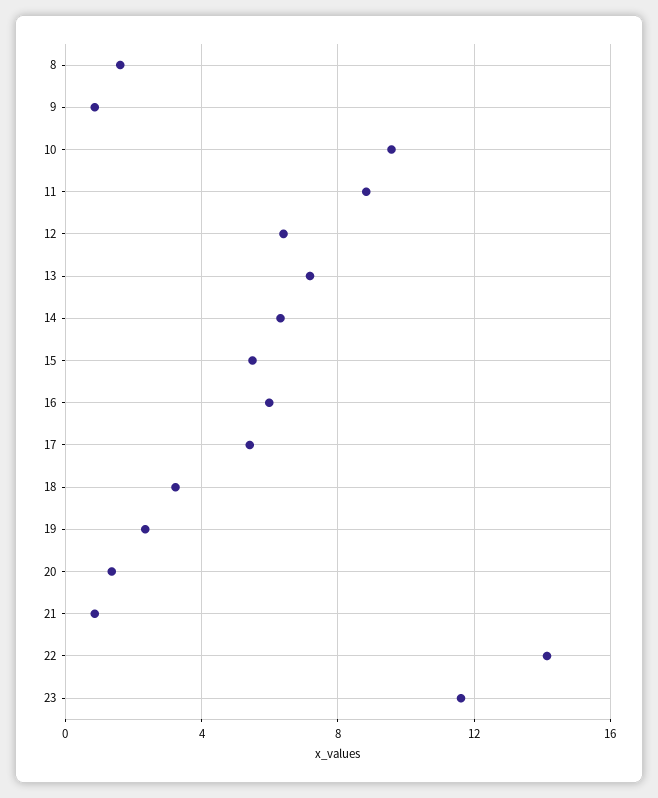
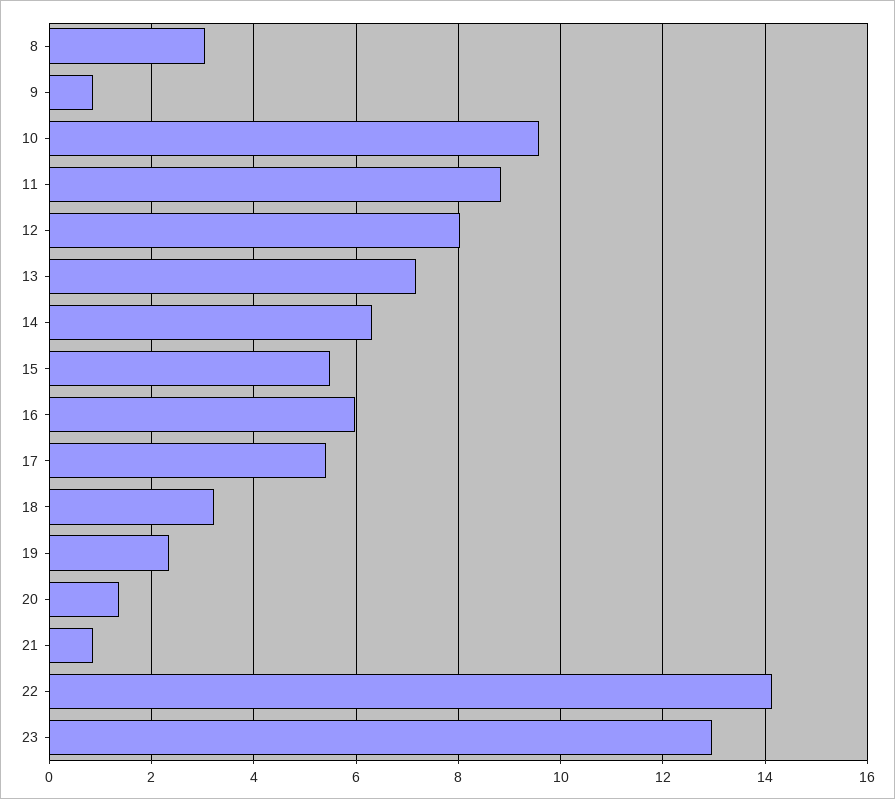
8: 1.5 -> 3
12: 6.5 -> 8
23: 11.5 -> 13

